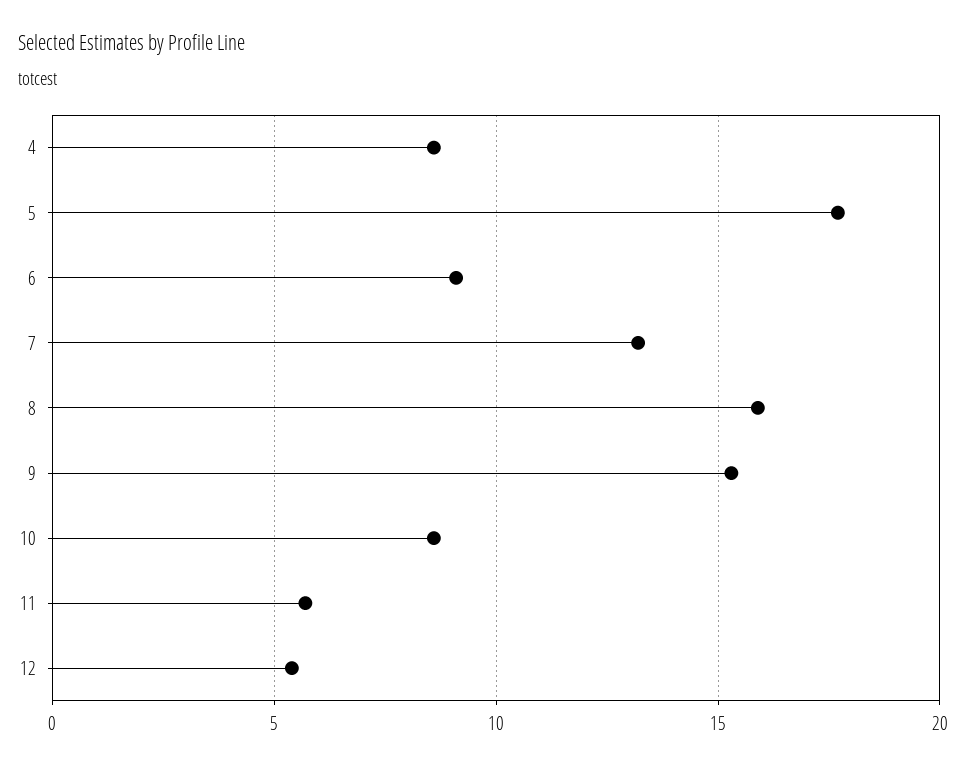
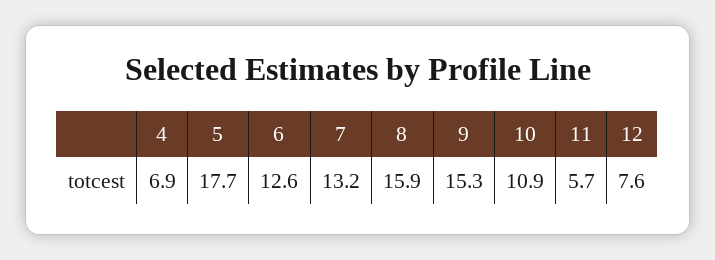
4: 8.5 -> 6.9
6: 9 -> 12.6
10: 8.5 -> 10.9
12: 5.5 -> 7.6

